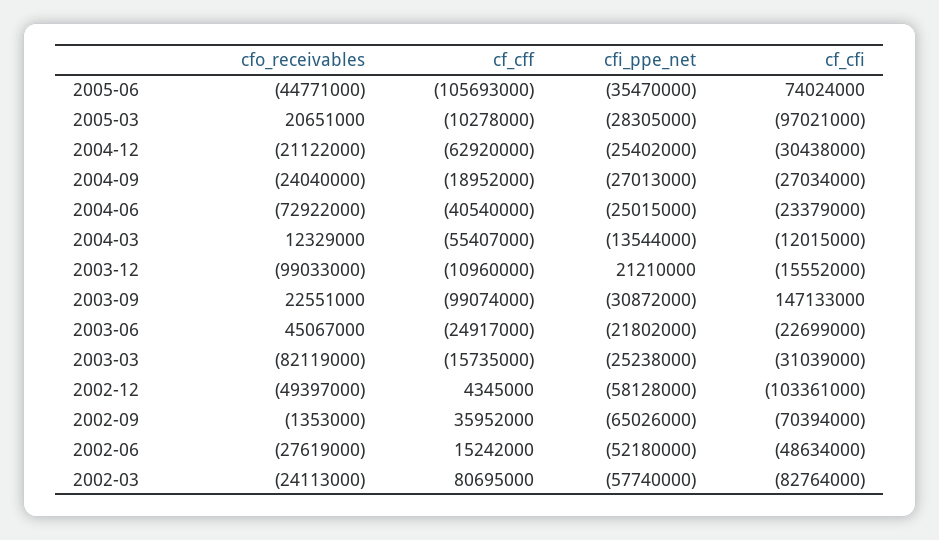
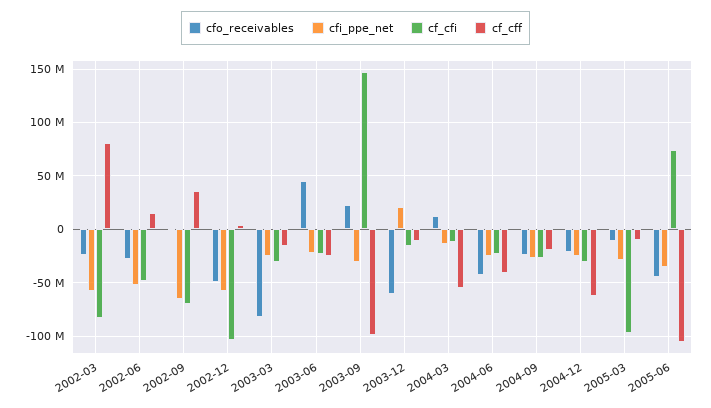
cfo_receivables, 2005-03: 20651000 -> -10000000
cfo_receivables, 2004-06: -72922000 -> -40000000
cfo_receivables, 2003-12: -99033000 -> -60000000

